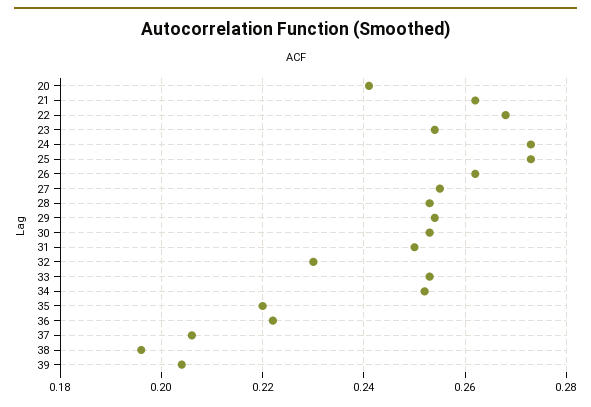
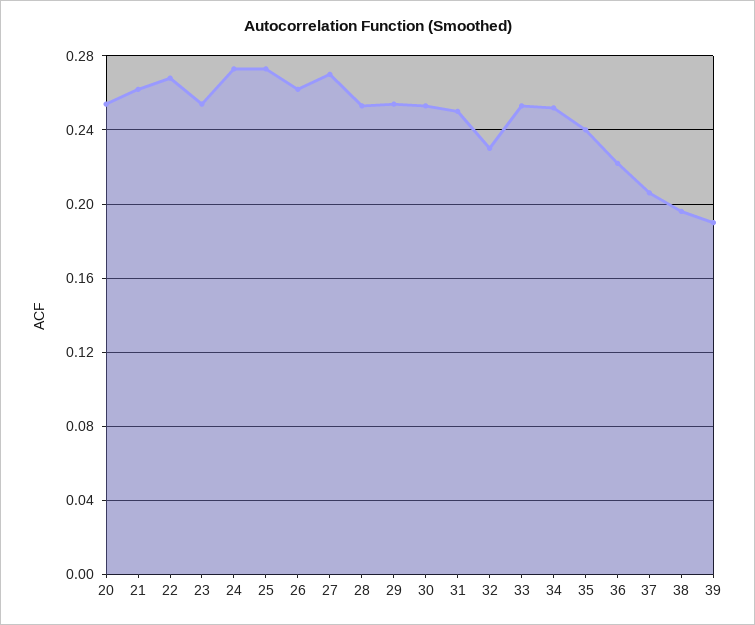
20: 0.24 -> 0.255
27: 0.255 -> 0.27
35: 0.22 -> 0.24
39: 0.205 -> 0.19

